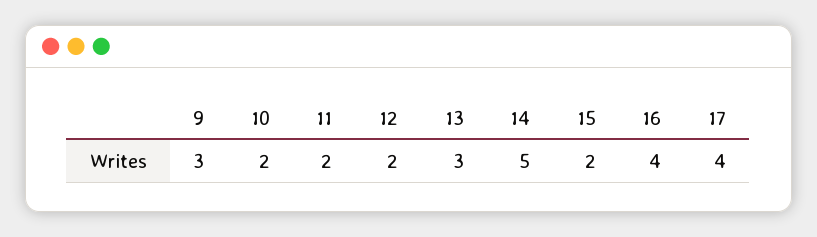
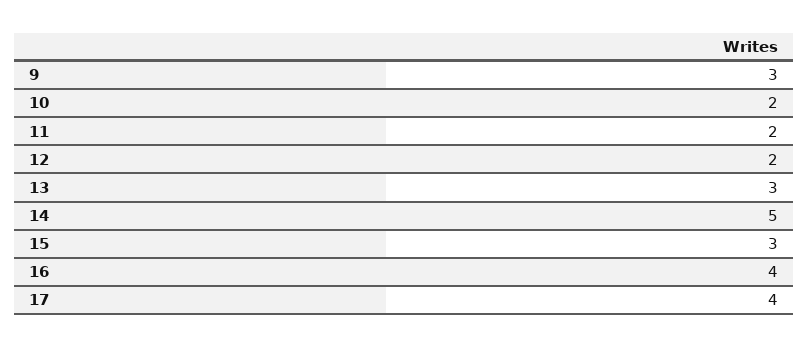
15: 2 -> 3

